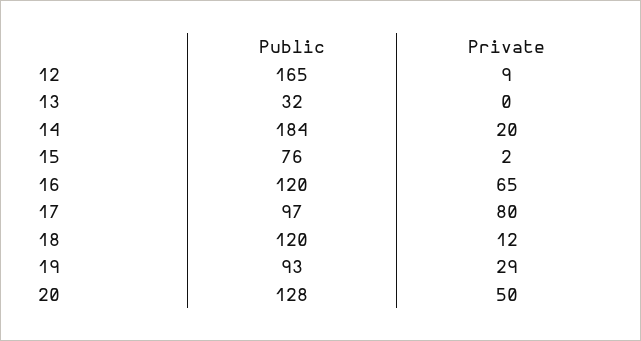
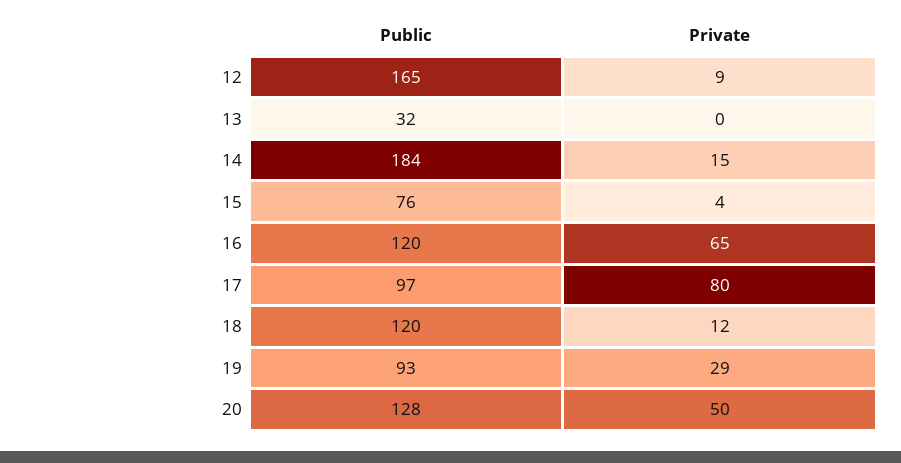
Private, 14: 20 -> 15
Private, 15: 2 -> 4

